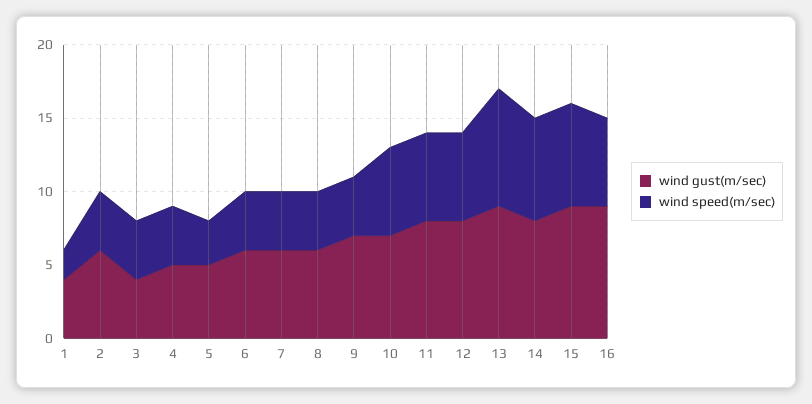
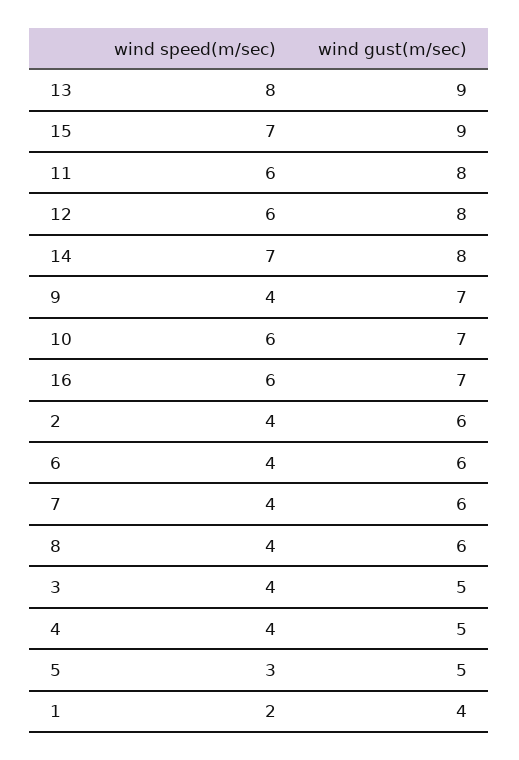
wind gust(m/sec), 3: 4 -> 5
wind gust(m/sec), 16: 9 -> 7

